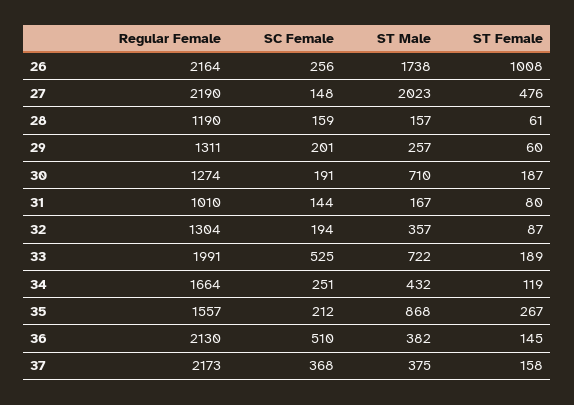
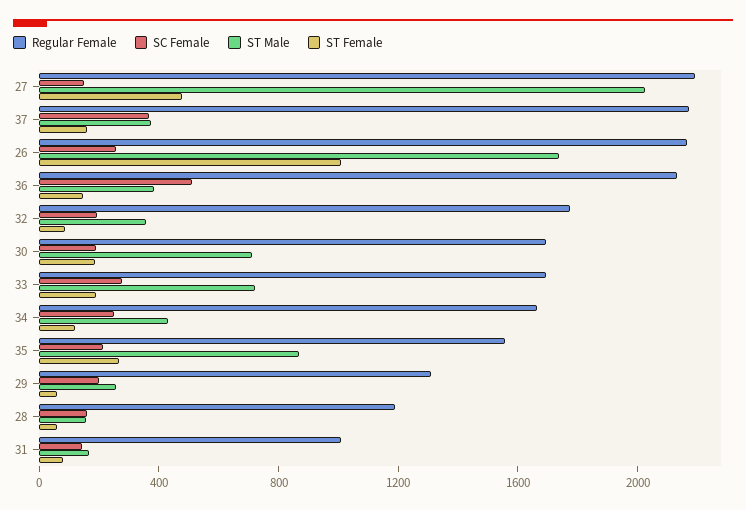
Regular Female, 30: 1274 -> 1700
Regular Female, 32: 1304 -> 1800
Regular Female, 33: 1991 -> 1700
SC Female, 33: 525 -> 300

